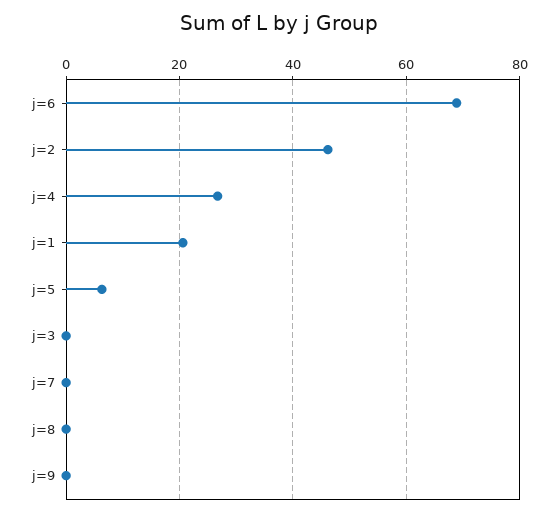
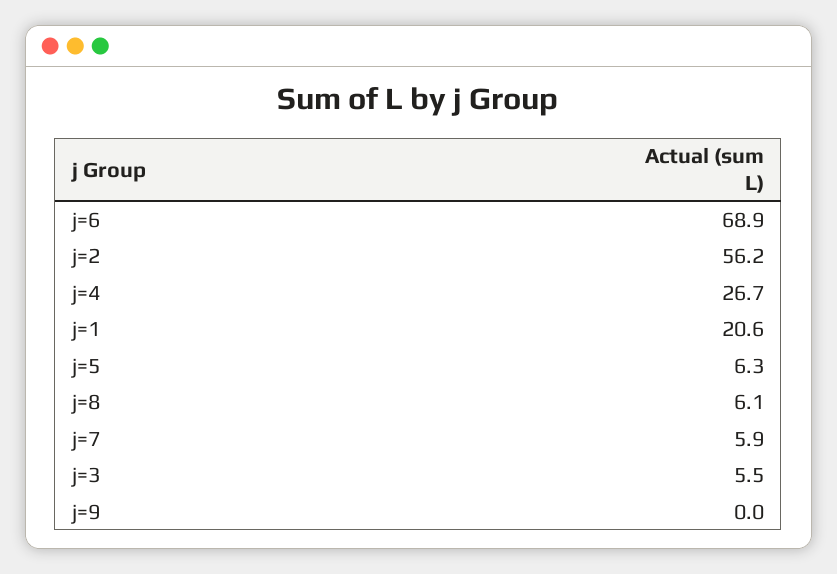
j=2: 46 -> 56.2
j=3: 0 -> 5.5
j=7: 0 -> 5.9
j=8: 0 -> 6.1

